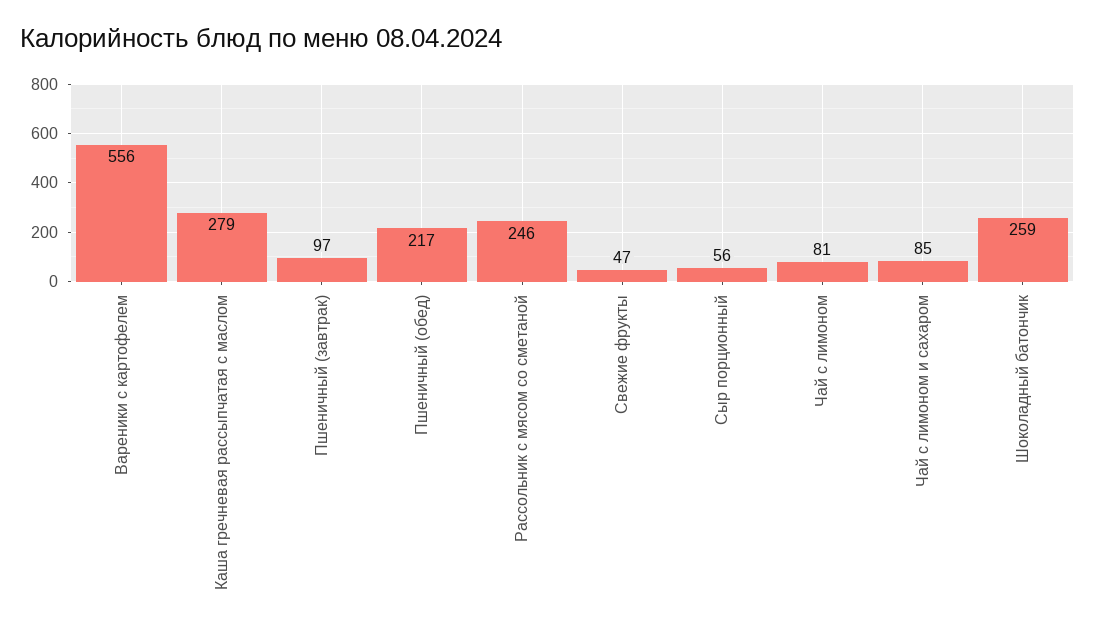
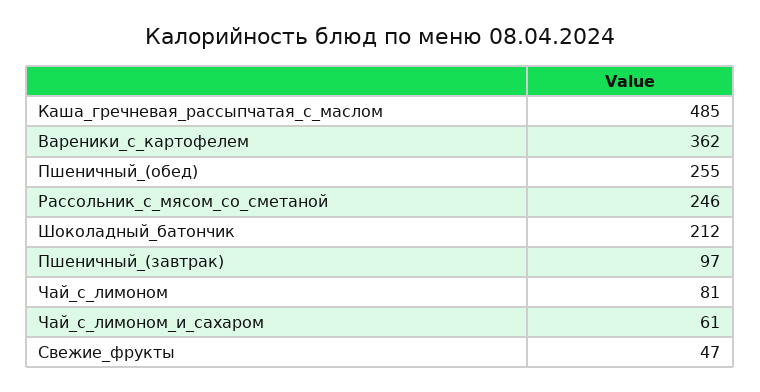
Вареники с картофелем: 556 -> 362
Каша гречневая рассыпчатая с маслом: 279 -> 485
Пшеничный (обед): 217 -> 255
Сыр порционный: 56 -> none
Чай с лимоном и сахаром: 85 -> 61
Шоколадный батончик: 259 -> 212

